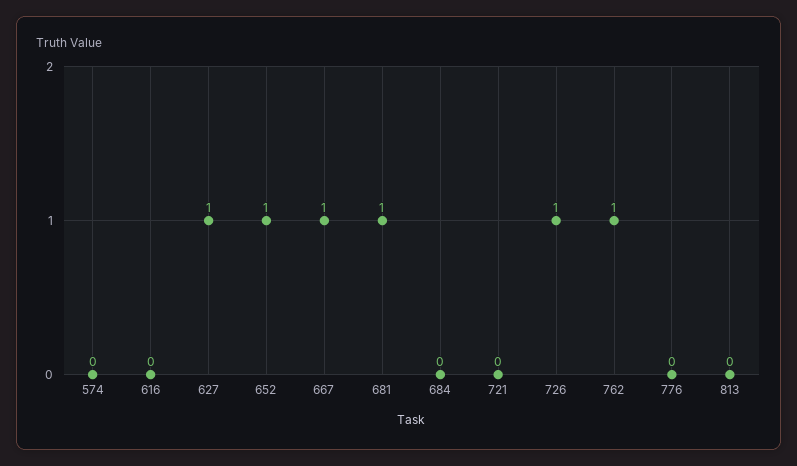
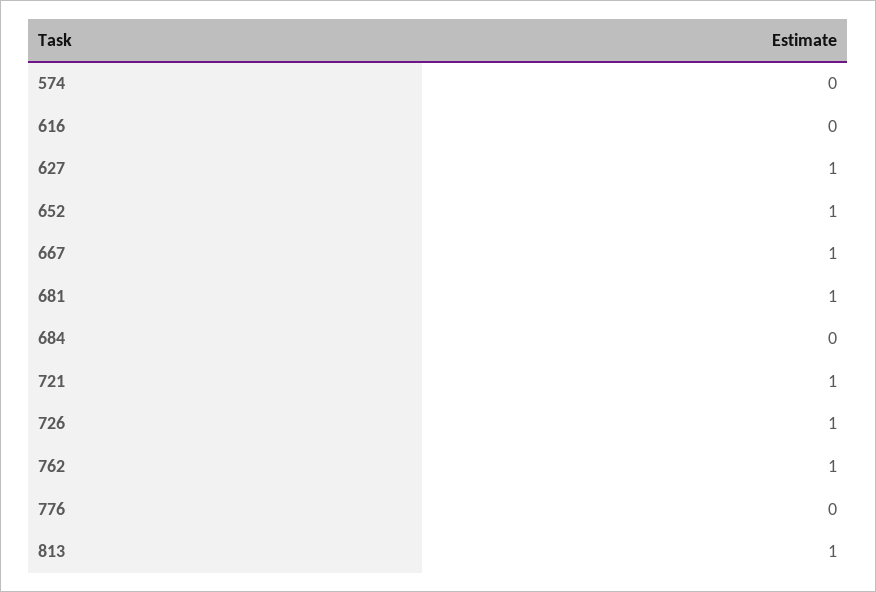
721: 0 -> 1
813: 0 -> 1

